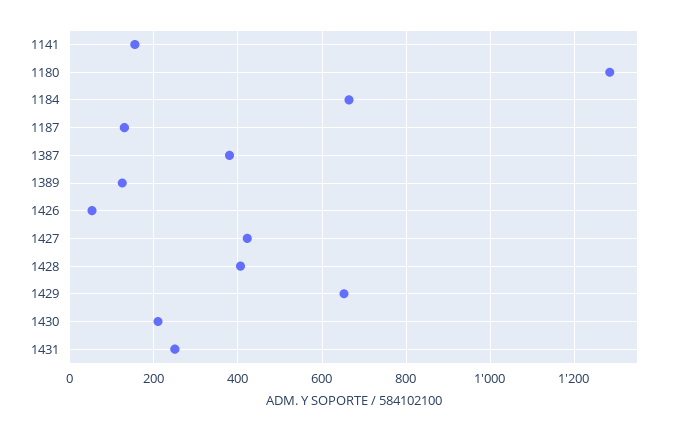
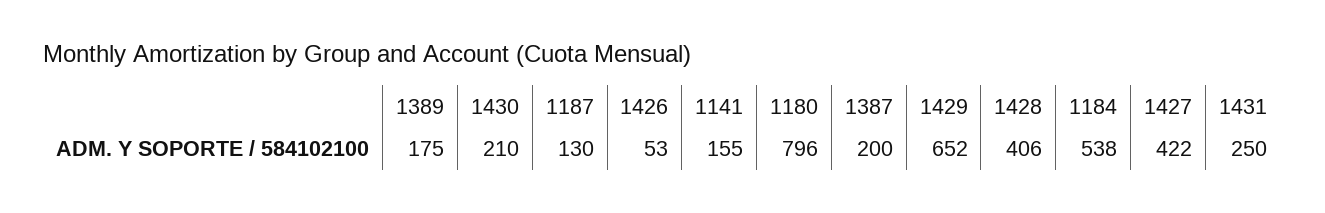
1180: 1280 -> 796
1184: 660 -> 538
1387: 380 -> 200
1389: 120 -> 175

